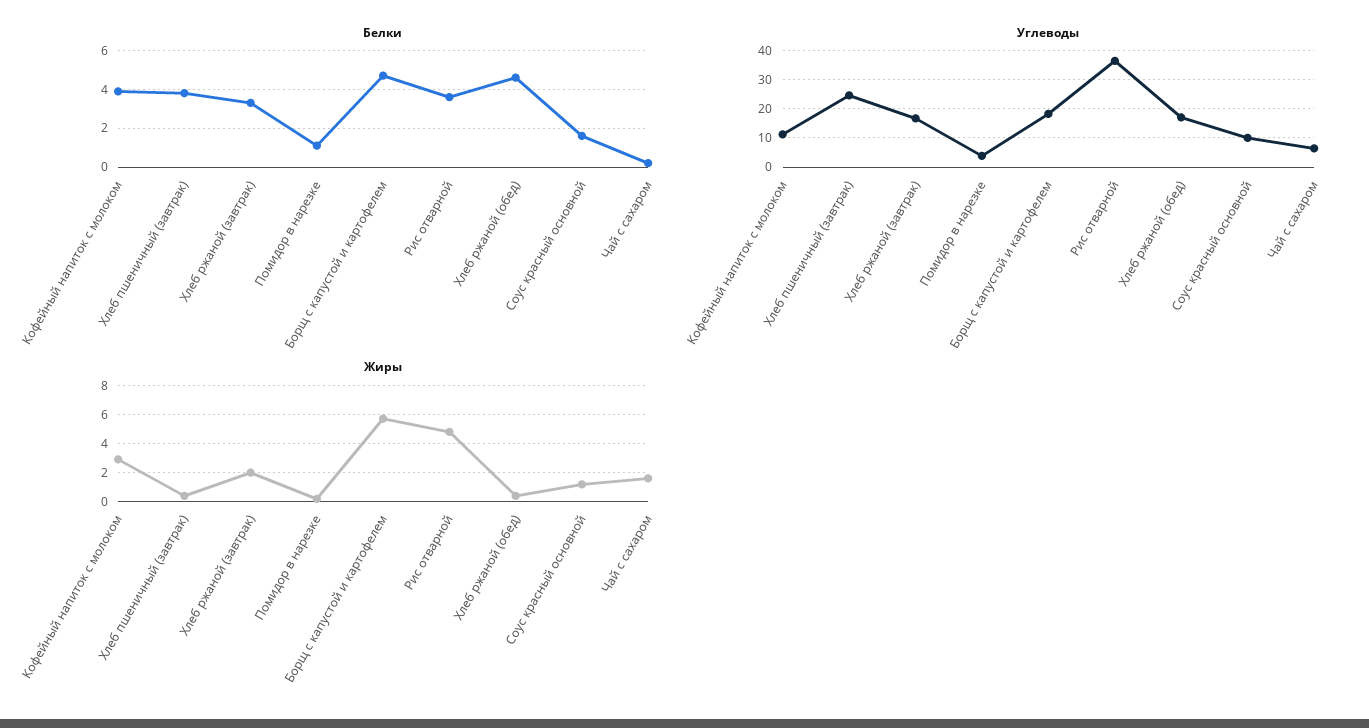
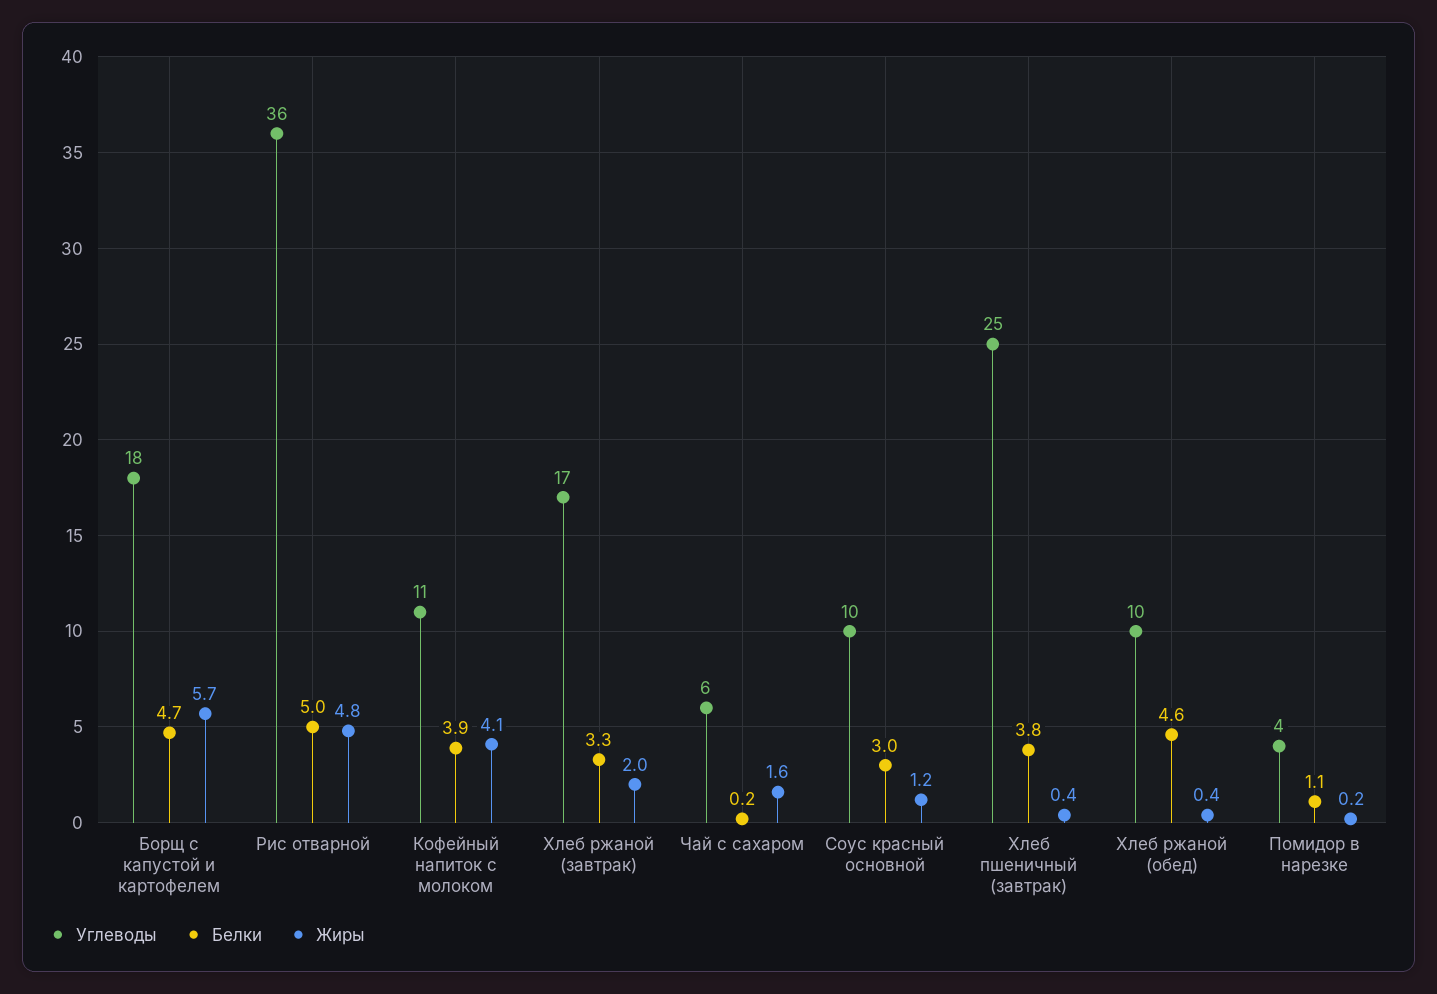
Белки, Рис отварной: 3.5 -> 5
Белки, Соус красный основной: 1.5 -> 3
Углеводы, Хлеб ржаной (обед): 17.5 -> 10
Жиры, Кофейный напиток с молоком: 3 -> 4.1

